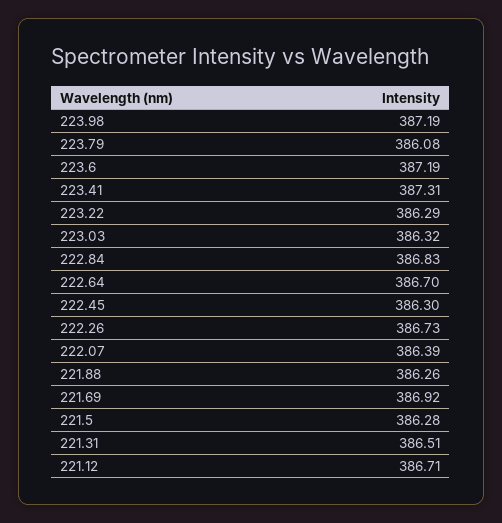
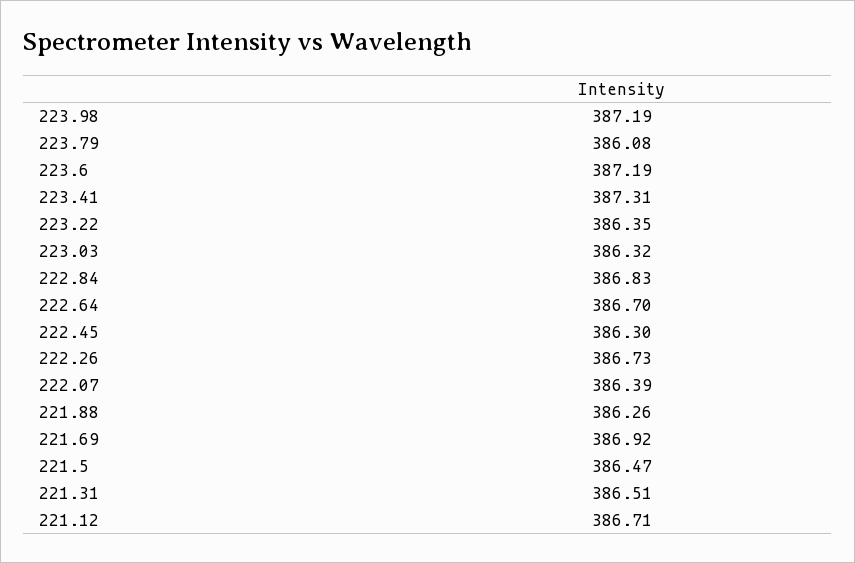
223.22: 386.29 -> 386.35
221.5: 386.28 -> 386.47

